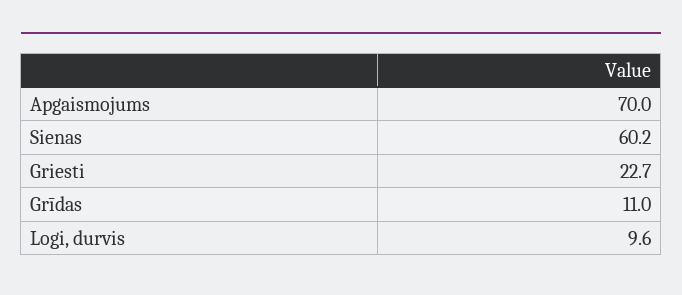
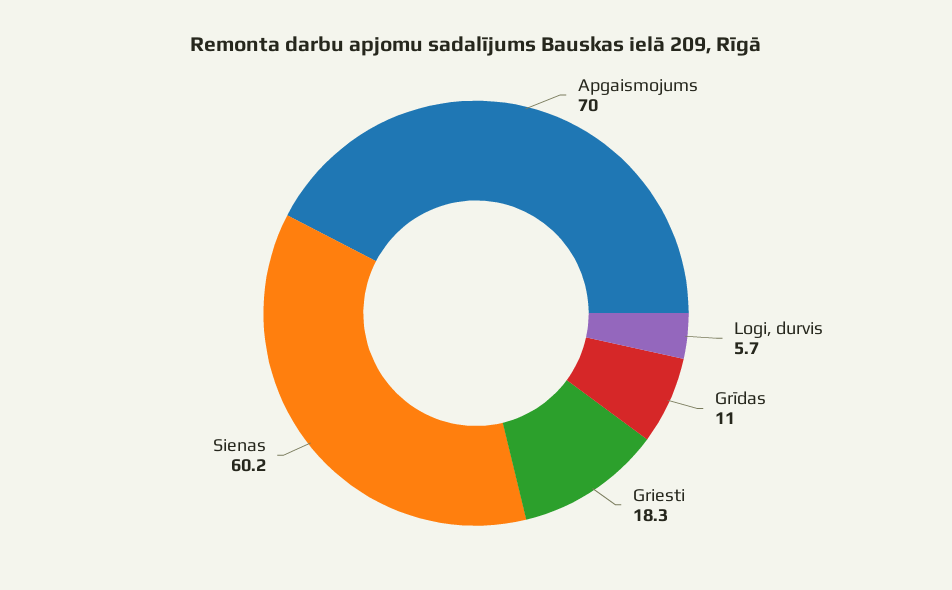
Griesti: 22.7 -> 18.3
Logi, durvis: 9.6 -> 5.7

